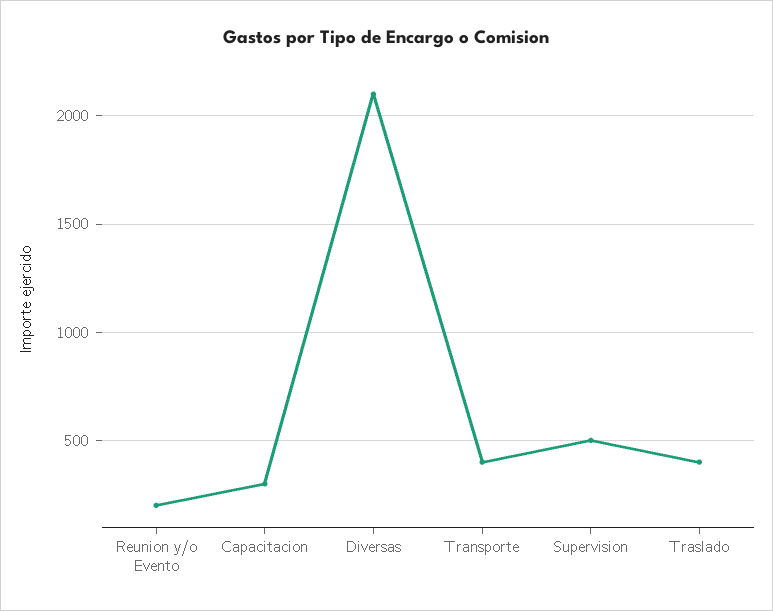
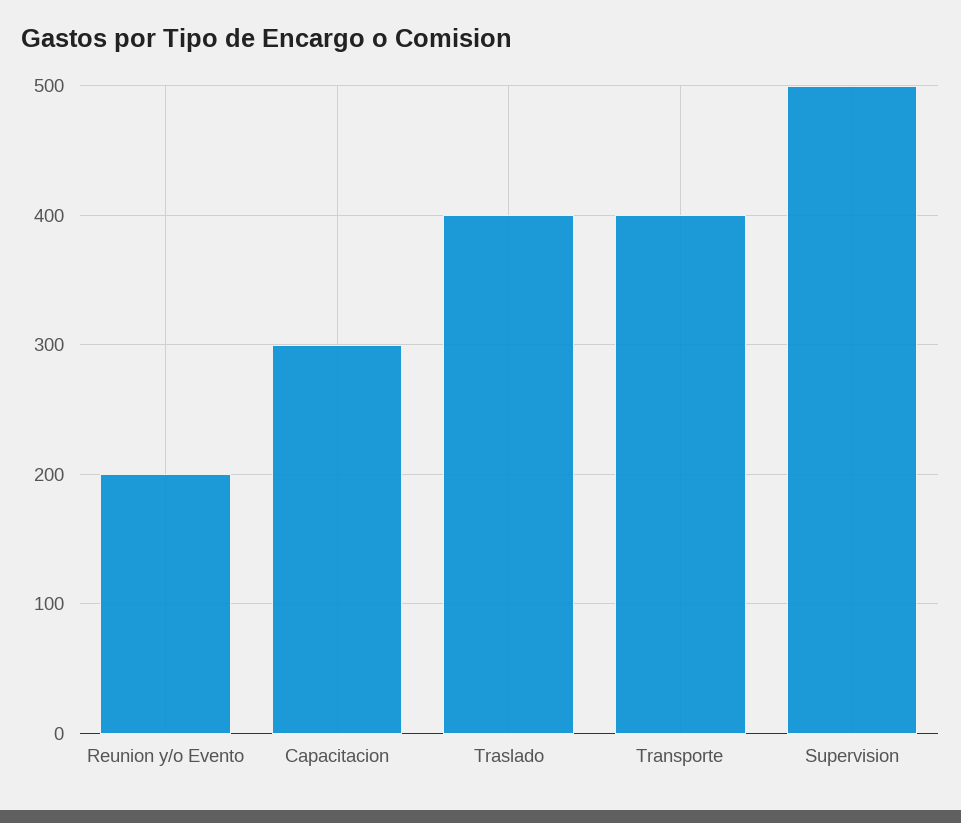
Diversas: 2100 -> none

